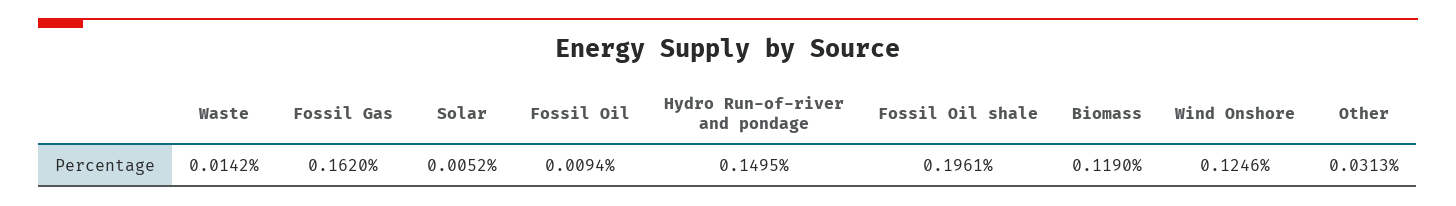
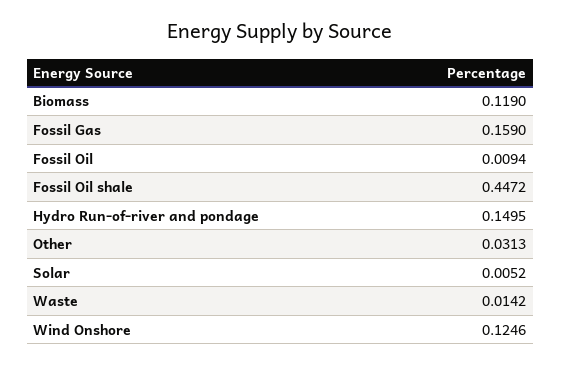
Fossil Gas: 0.162 -> 0.159
Fossil Oil shale: 0.1961 -> 0.4472

